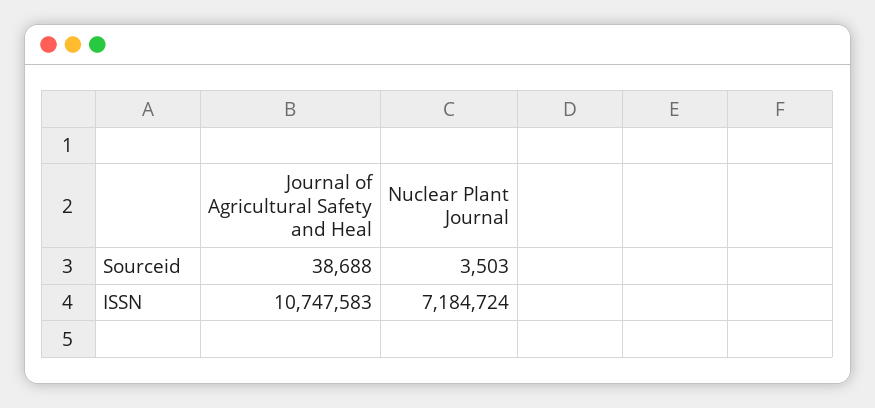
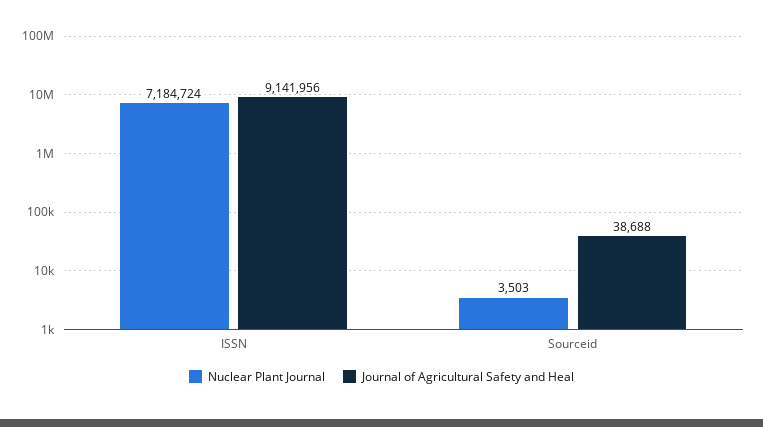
Journal of Agricultural Safety and Heal, ISSN: 10747583 -> 9141956

